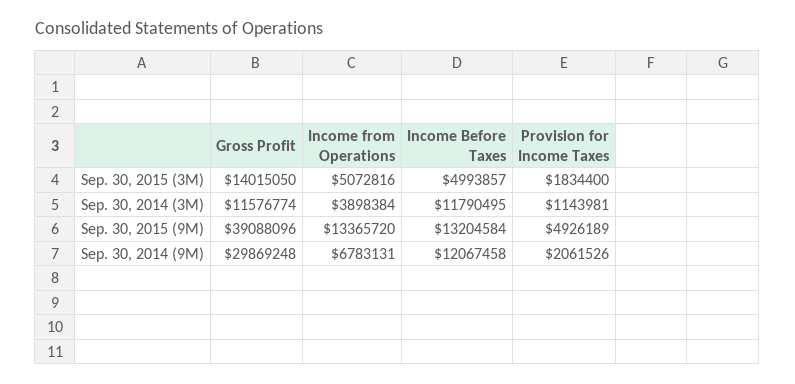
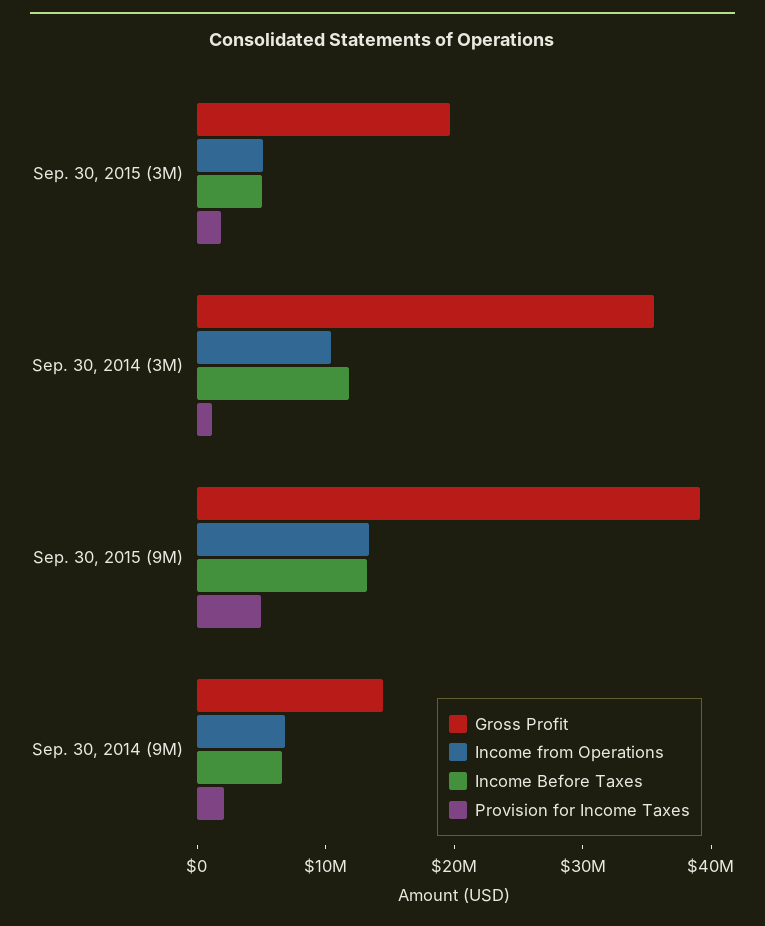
Gross Profit, Sep. 30, 2015 (3M): 14015050 -> 20000000
Gross Profit, Sep. 30, 2014 (3M): 11576774 -> 36000000
Income from Operations, Sep. 30, 2014 (3M): 3898384 -> 10000000
Gross Profit, Sep. 30, 2014 (9M): 29869248 -> 14000000
Income Before Taxes, Sep. 30, 2014 (9M): 12067458 -> 6000000

